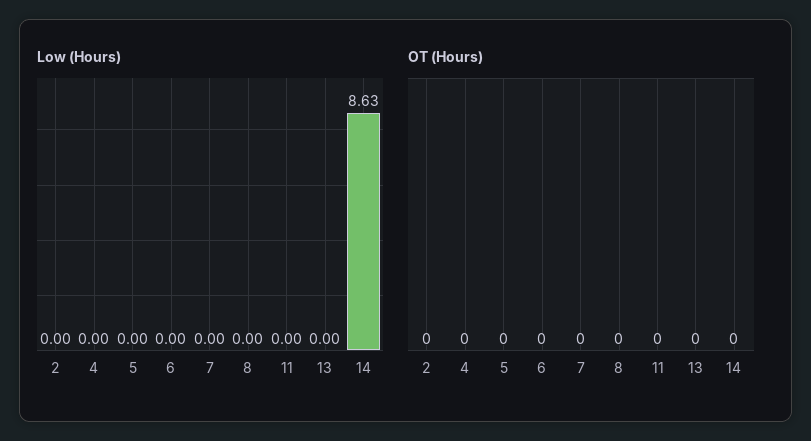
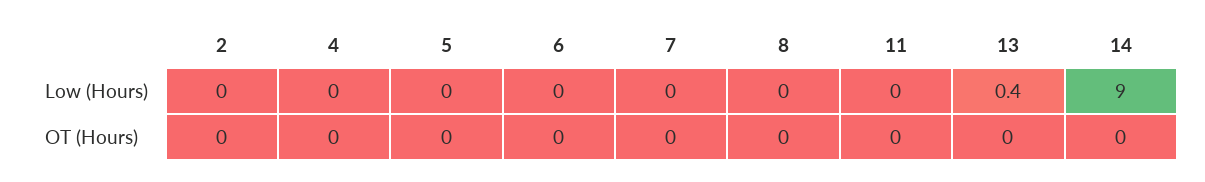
Low (Hours), 13: 0 -> 0.4
Low (Hours), 14: 8.63 -> 9

